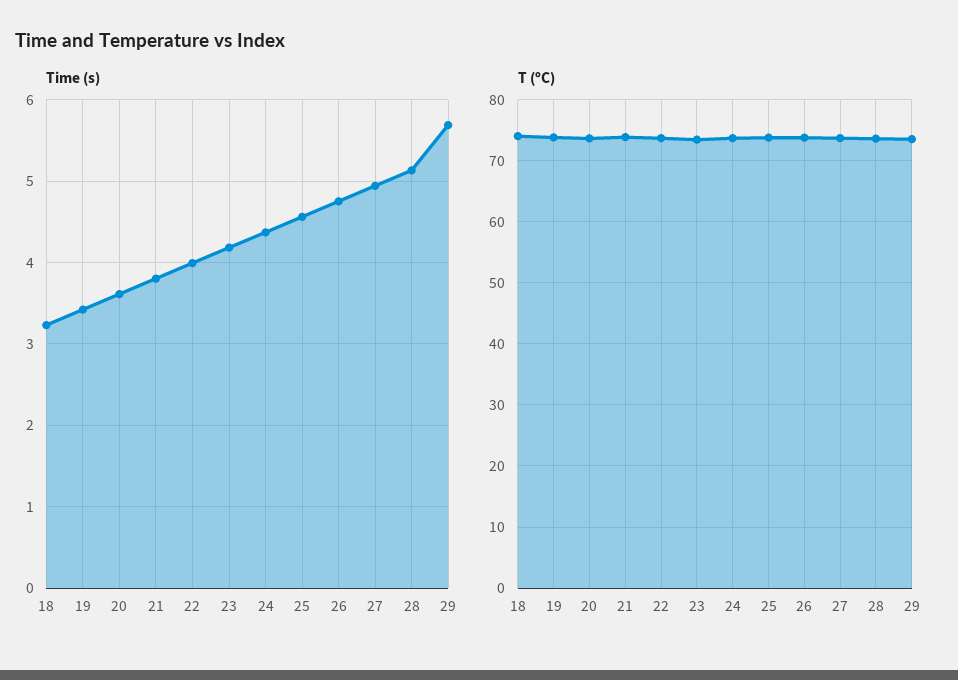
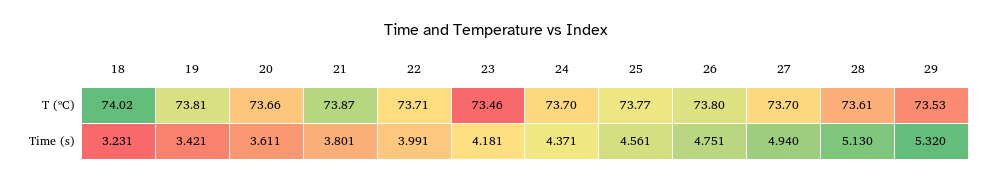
Time (s), 29: 5.7 -> 5.32

